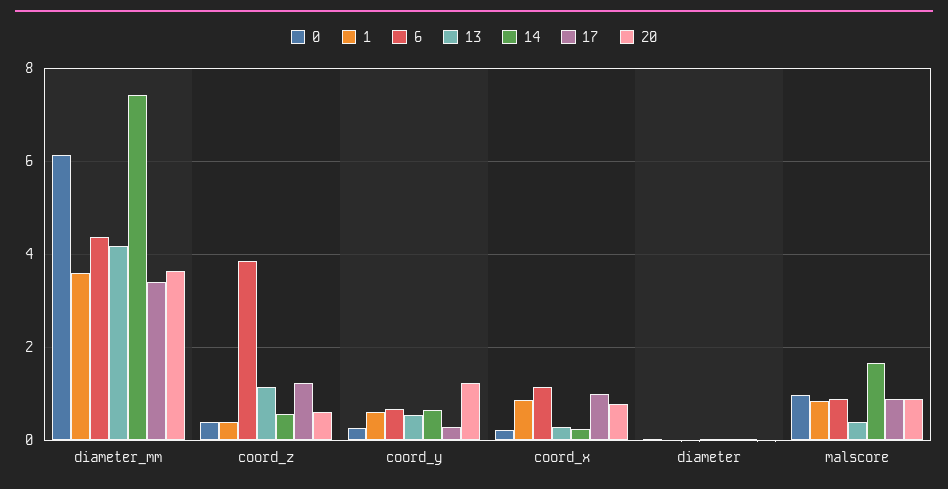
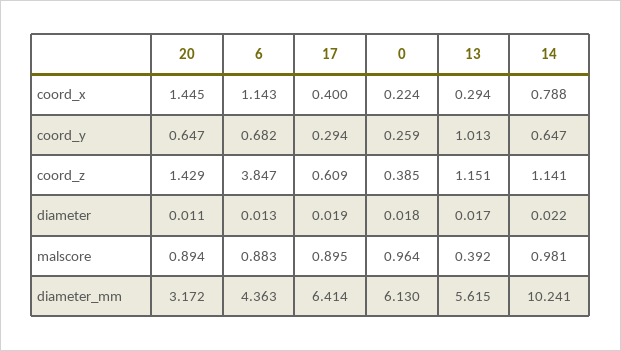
1, diameter_mm: 3.6 -> none
13, diameter_mm: 4.2 -> 5.615
14, diameter_mm: 7.4 -> 10.241
17, diameter_mm: 3.4 -> 6.414
20, diameter_mm: 3.6 -> 3.172
1, coord_z: 0.4 -> none
14, coord_z: 0.6 -> 1.141
17, coord_z: 1.2 -> 0.609
20, coord_z: 0.6 -> 1.429
1, coord_y: 0.6 -> none
13, coord_y: 0.6 -> 1.013
20, coord_y: 1.2 -> 0.647
1, coord_x: 0.8 -> none
14, coord_x: 0.2 -> 0.788
17, coord_x: 1 -> 0.4
20, coord_x: 0.8 -> 1.445
1, diameter: 0 -> none
1, malscore: 0.8 -> none
14, malscore: 1.6 -> 0.981

